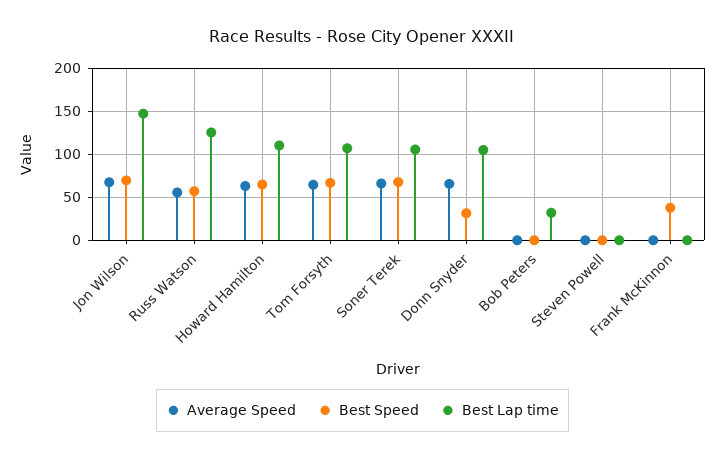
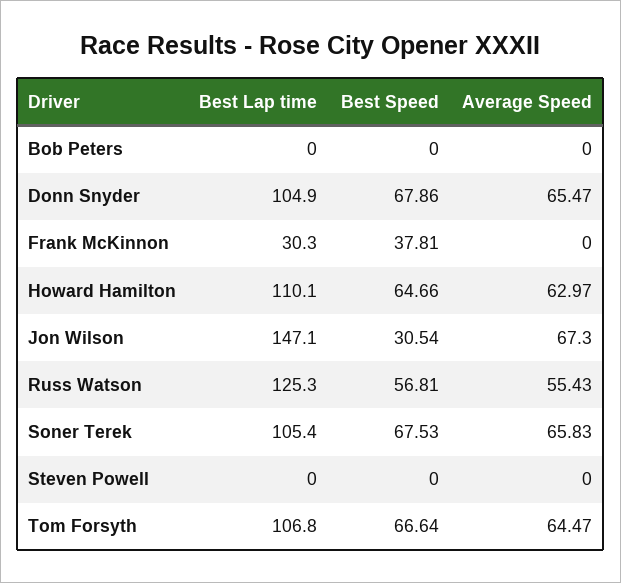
Best Speed, Jon Wilson: 70 -> 30.54
Best Speed, Donn Snyder: 30 -> 67.86
Best Lap time, Bob Peters: 30 -> 0
Best Lap time, Frank McKinnon: 0 -> 30.3

